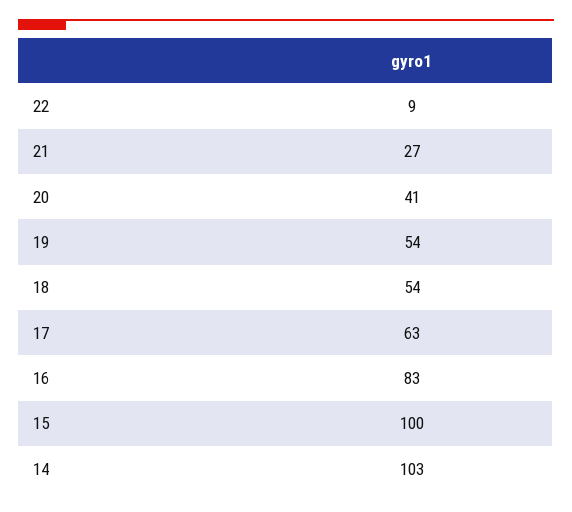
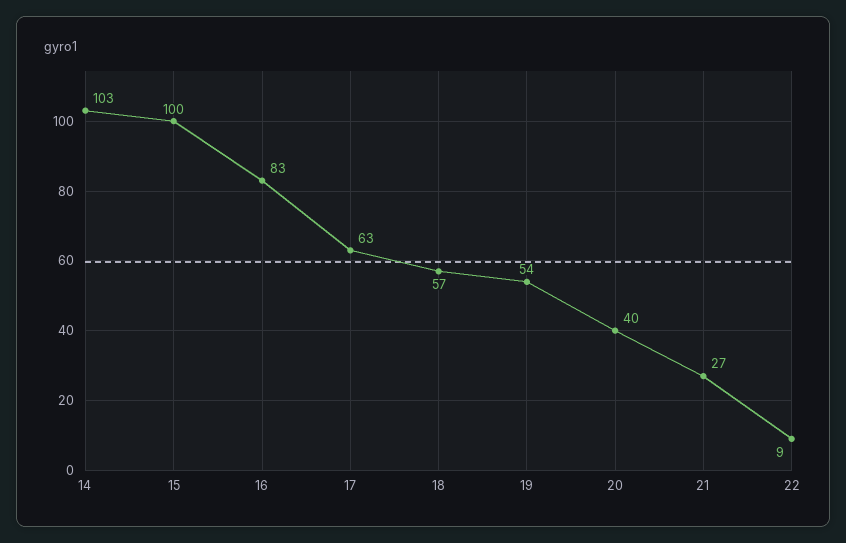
20: 41 -> 40
18: 54 -> 57

